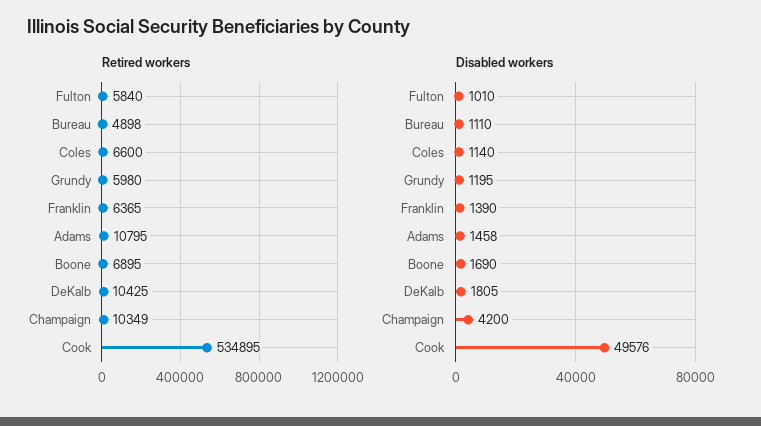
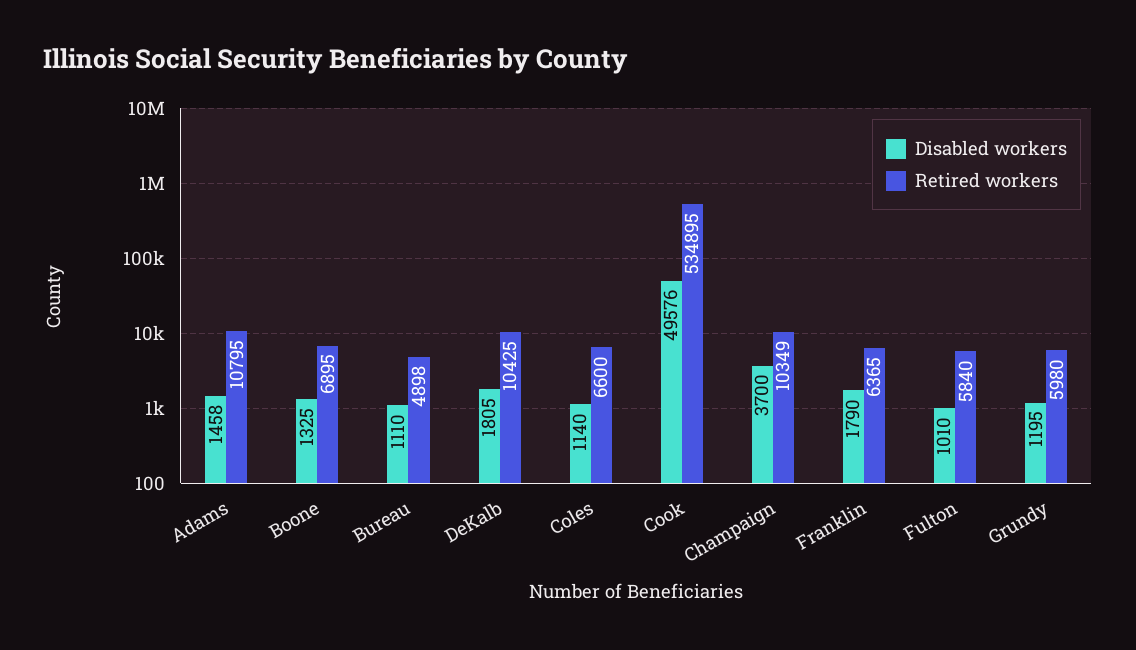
Disabled workers, Franklin: 1390 -> 1790
Disabled workers, Boone: 1690 -> 1325
Disabled workers, Champaign: 4200 -> 3700

